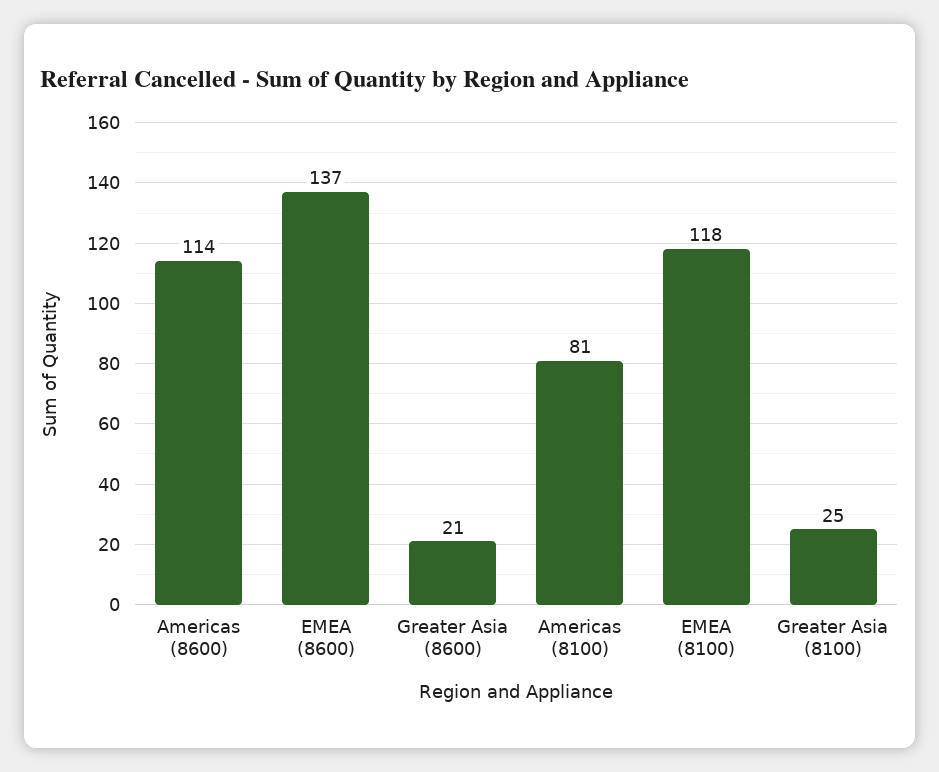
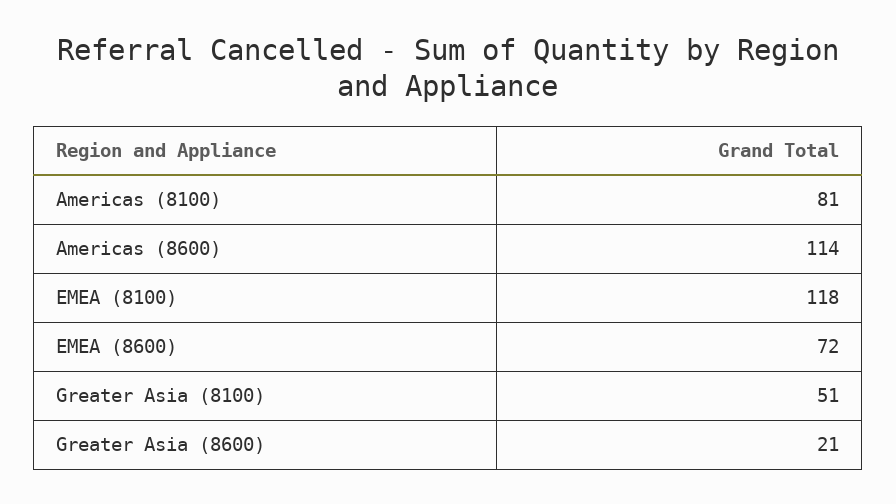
EMEA (8600): 137 -> 72
Greater Asia (8100): 25 -> 51

